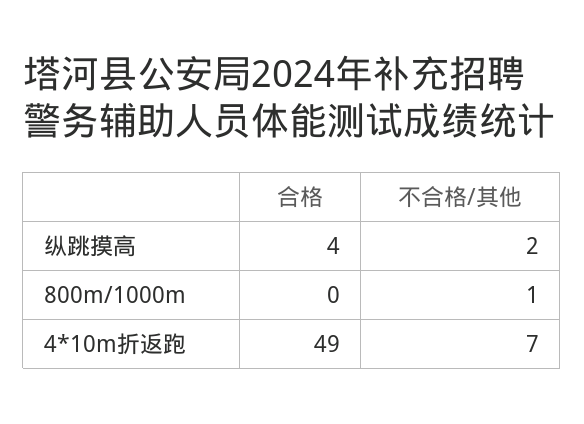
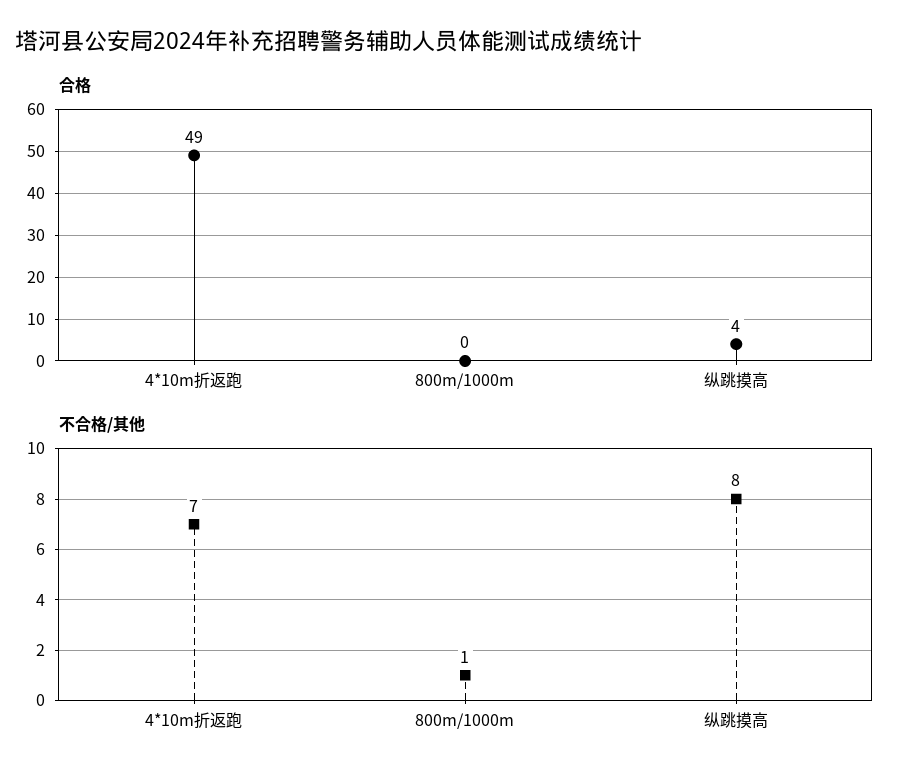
不合格/其他, 纵跳摸高: 2 -> 8

